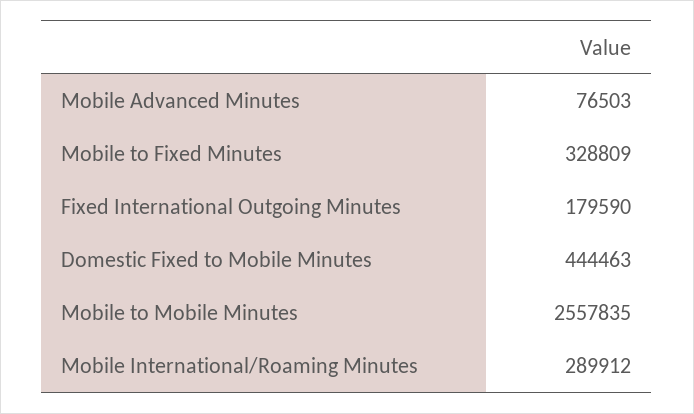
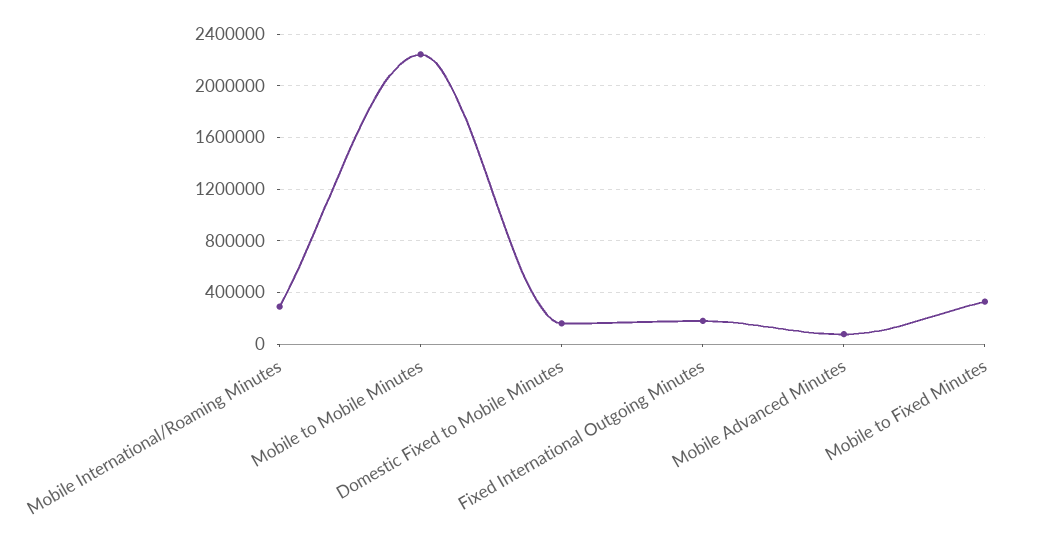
Domestic Fixed to Mobile Minutes: 444463 -> 150000
Mobile to Mobile Minutes: 2557835 -> 2250000

